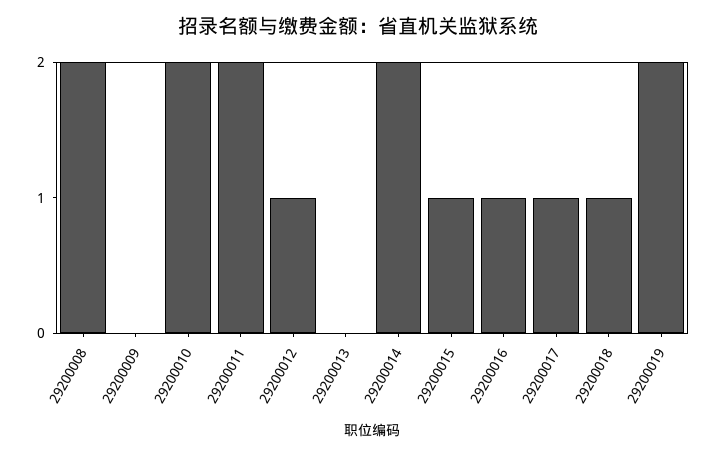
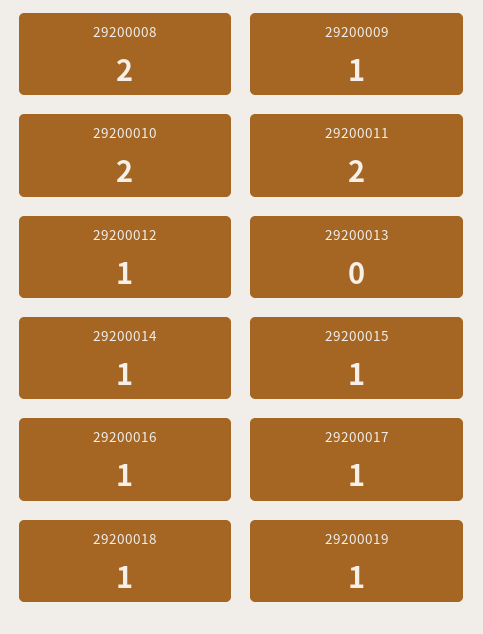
29200009: 0 -> 1
29200014: 2 -> 1
29200019: 2 -> 1

